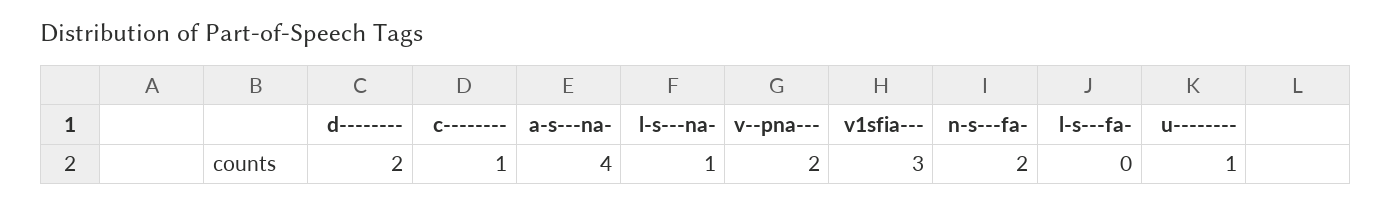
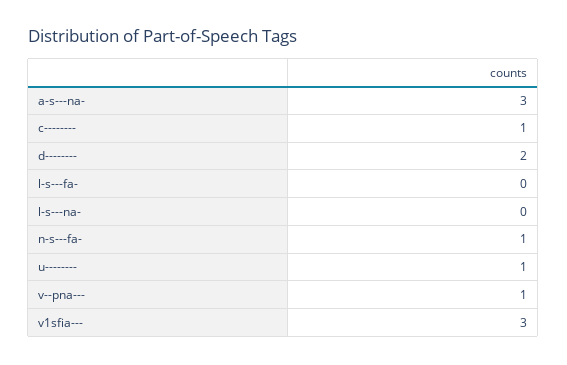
a-s---na-: 4 -> 3
l-s---na-: 1 -> 0
v--pna---: 2 -> 1
n-s---fa-: 2 -> 1

